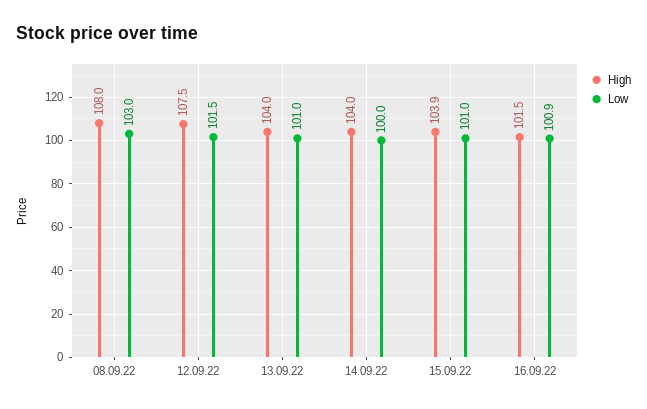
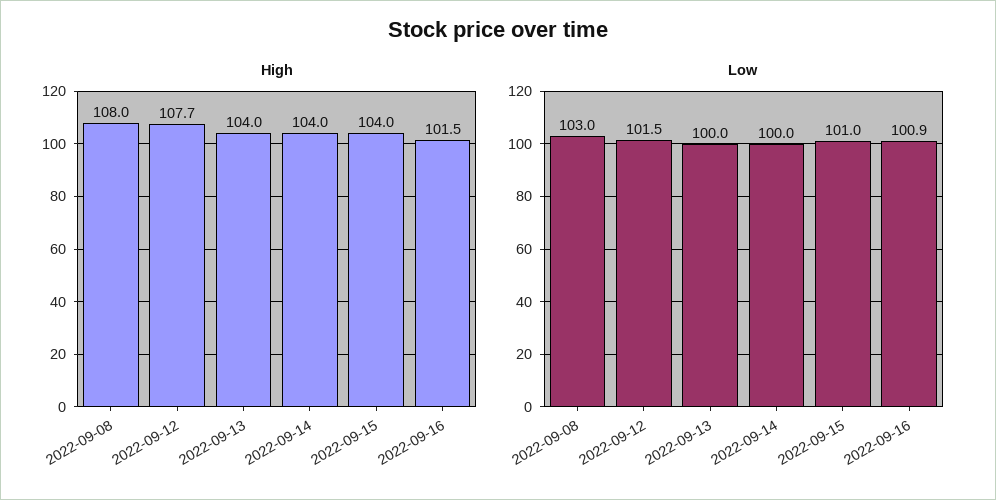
High, 12.09.22: 107.5 -> 107.7
Low, 13.09.22: 101 -> 100
High, 15.09.22: 103.9 -> 104

